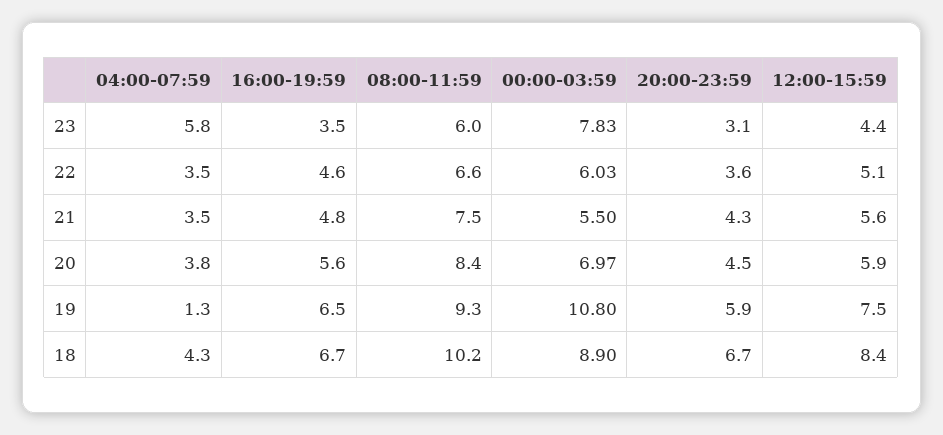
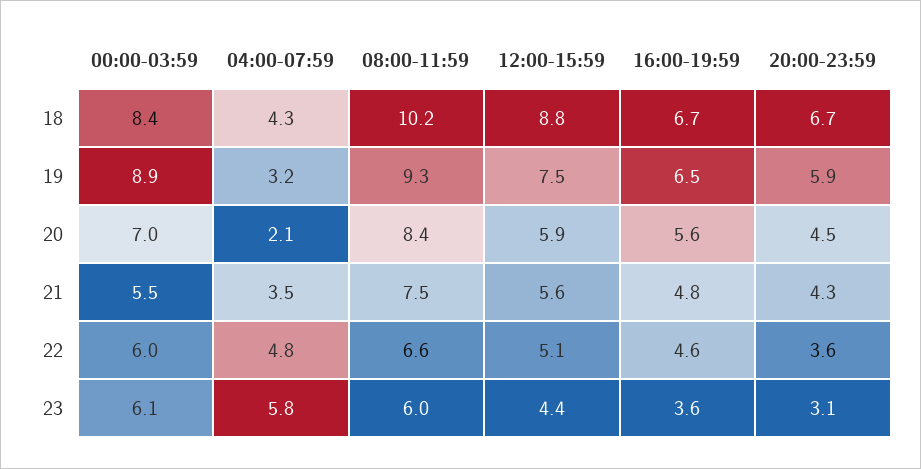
16:00-19:59, 23: 3.5 -> 3.6
00:00-03:59, 23: 7.83 -> 6.1
04:00-07:59, 22: 3.5 -> 4.8
04:00-07:59, 20: 3.8 -> 2.1
04:00-07:59, 19: 1.3 -> 3.2
00:00-03:59, 19: 10.8 -> 8.9
00:00-03:59, 18: 8.9 -> 8.4
12:00-15:59, 18: 8.4 -> 8.8

